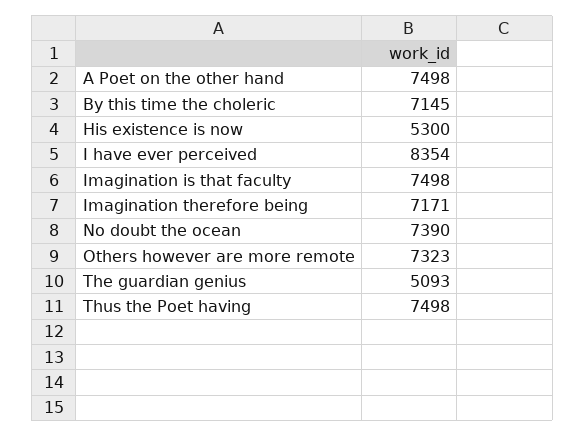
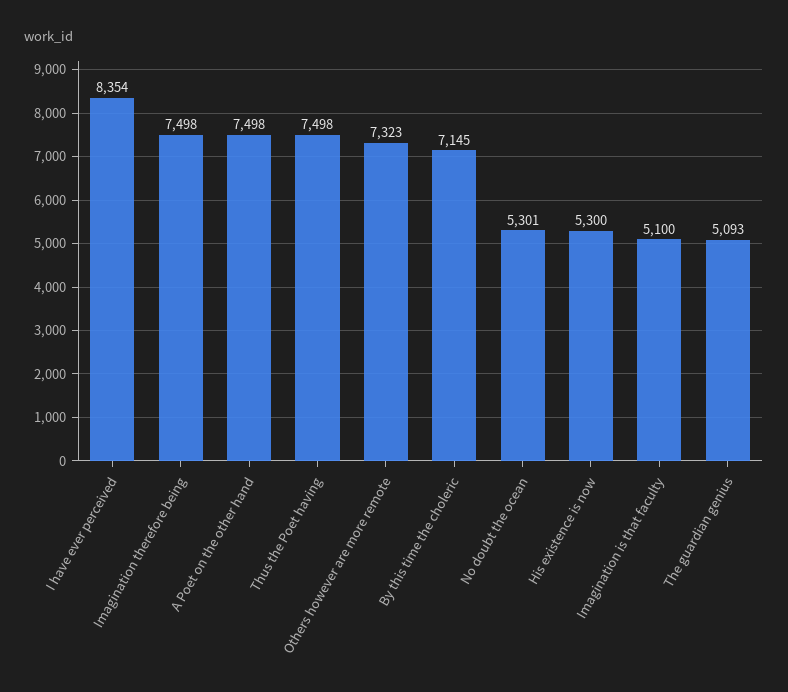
Imagination is that faculty: 7498 -> 5100
Imagination therefore being: 7171 -> 7498
No doubt the ocean: 7390 -> 5301

